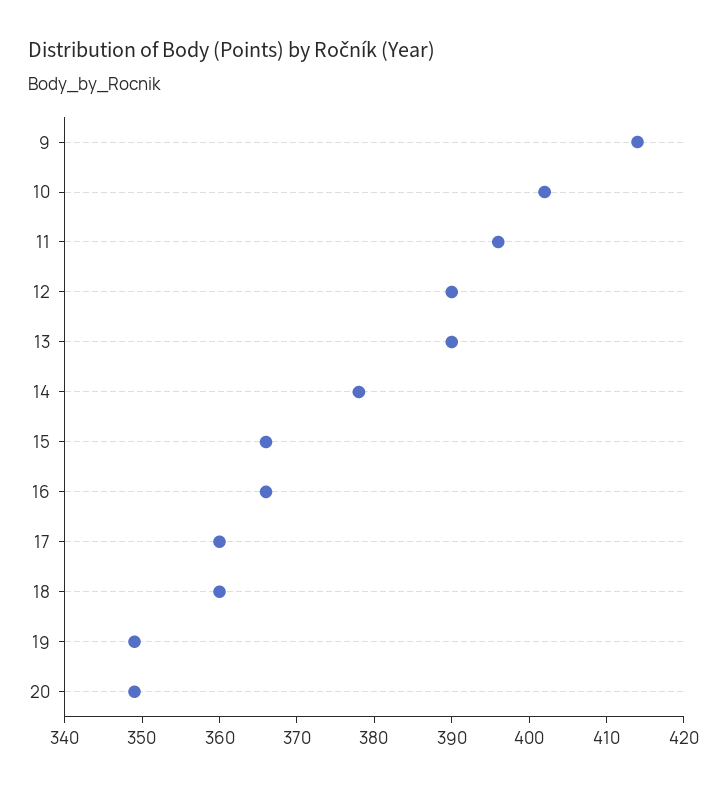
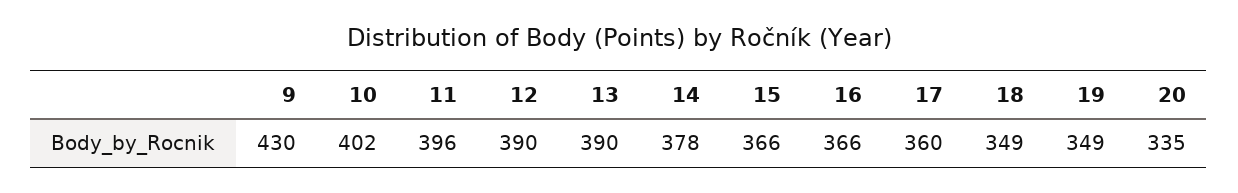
9: 415 -> 430
18: 360 -> 349
20: 350 -> 335

